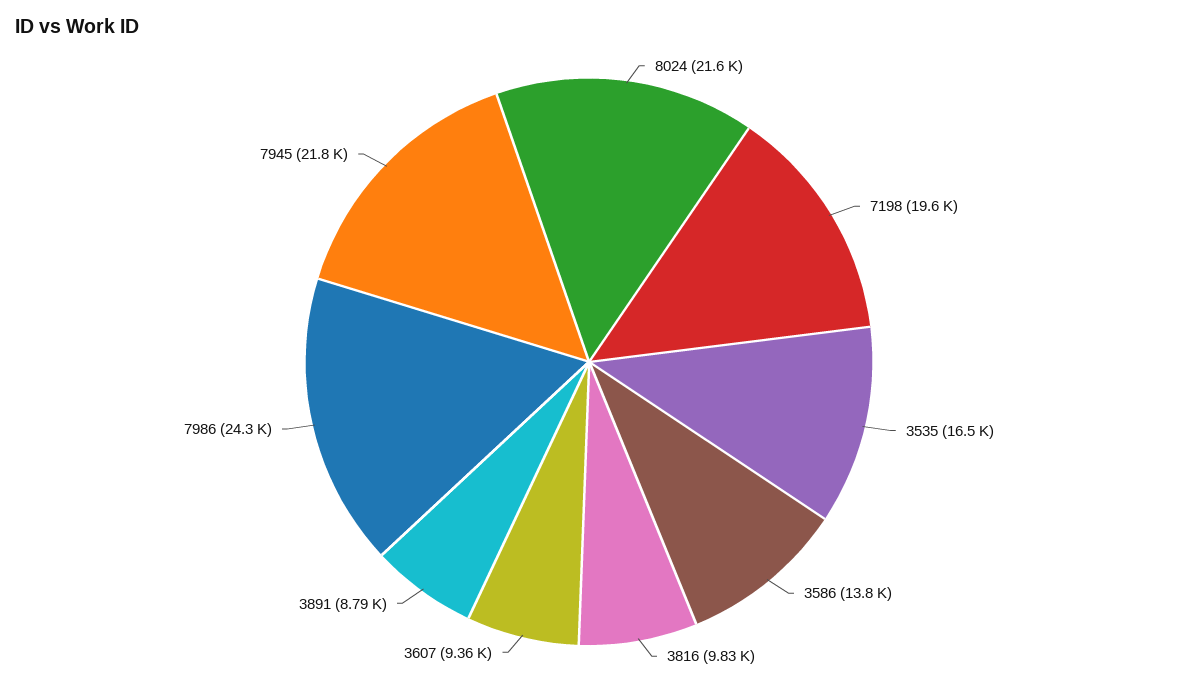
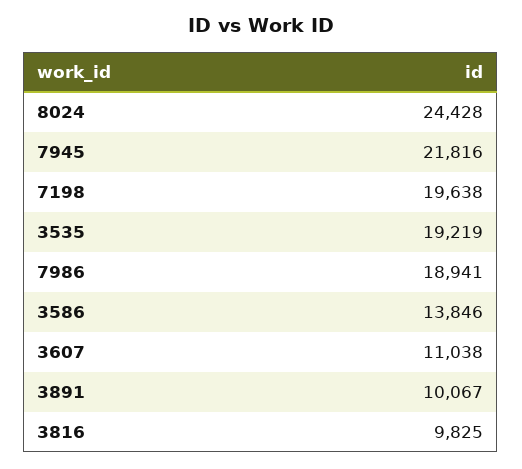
8024: 21600 -> 24428
3535: 16500 -> 19219
3607: 9360 -> 11038
3891: 8790 -> 10067
7986: 24300 -> 18941

